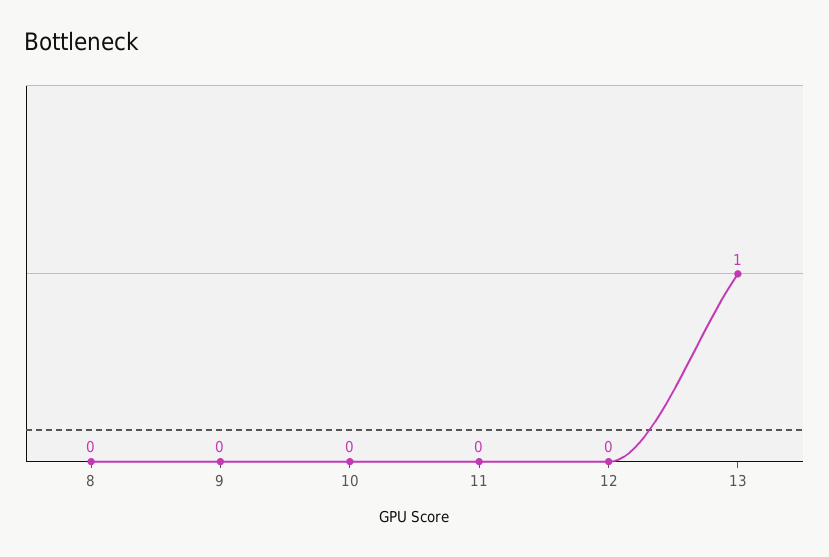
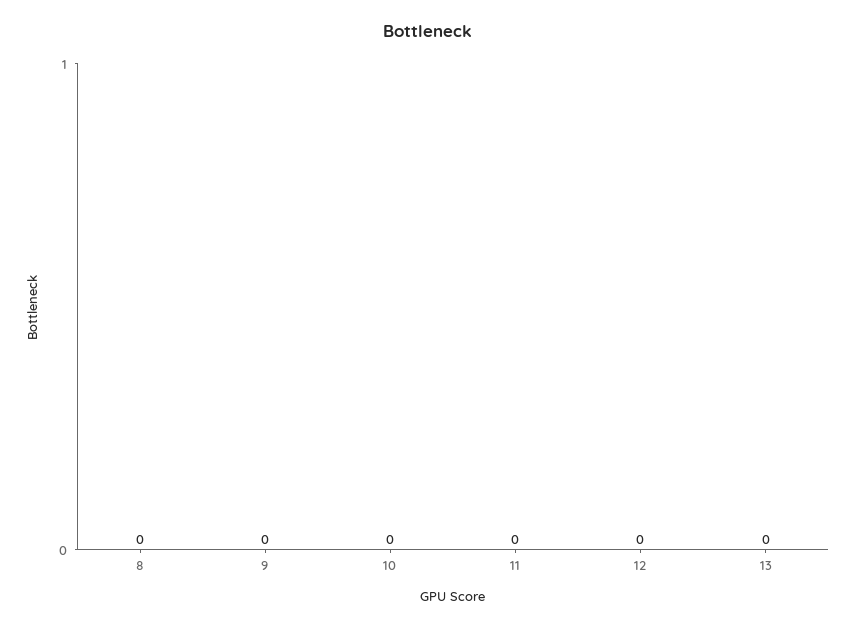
13: 1 -> 0

